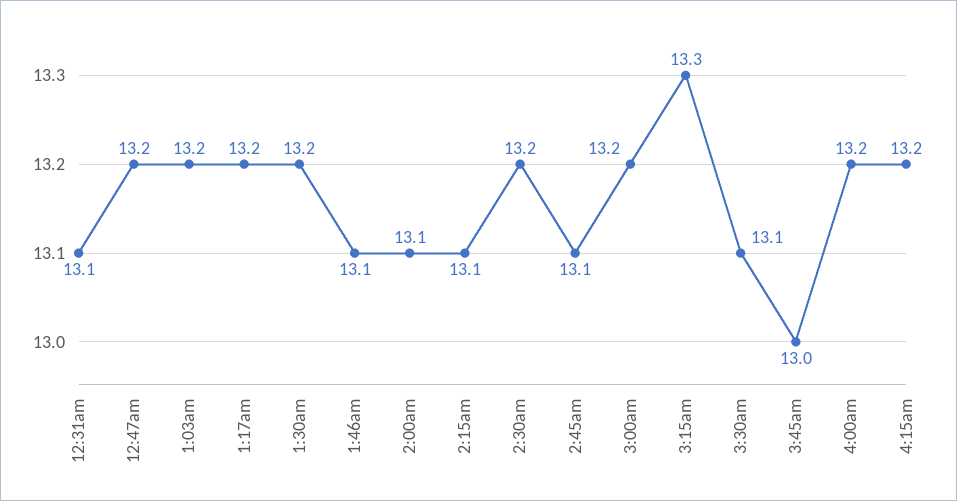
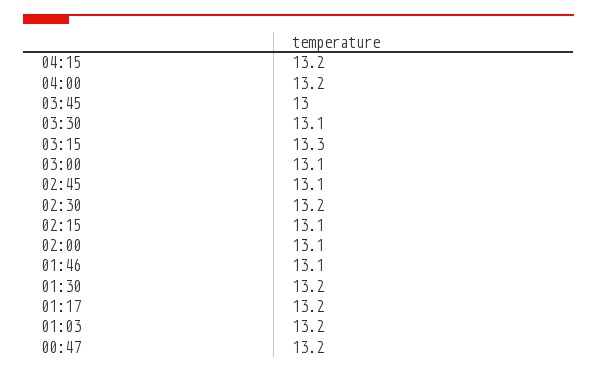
12:31am: 13.1 -> none
3:00am: 13.2 -> 13.1

